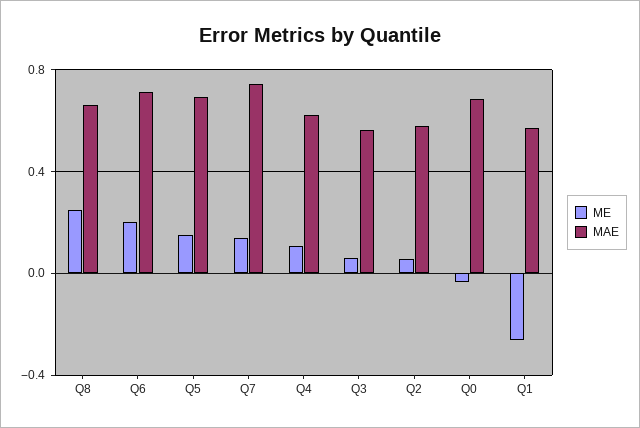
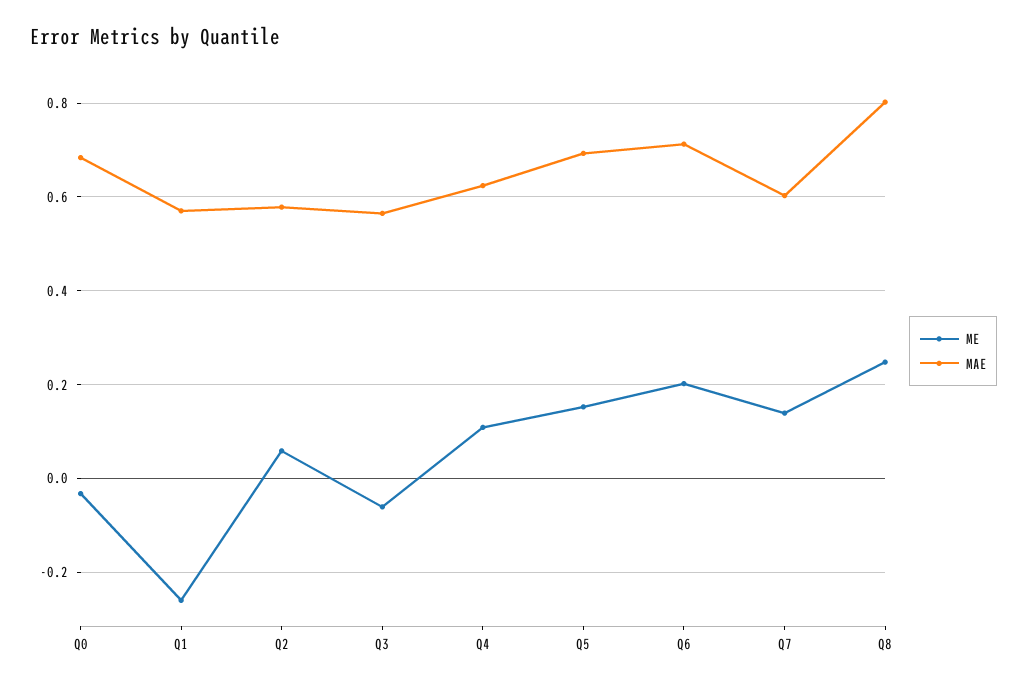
MAE, Q8: 0.65 -> 0.8
MAE, Q7: 0.75 -> 0.6
ME, Q3: 0.05 -> -0.06

